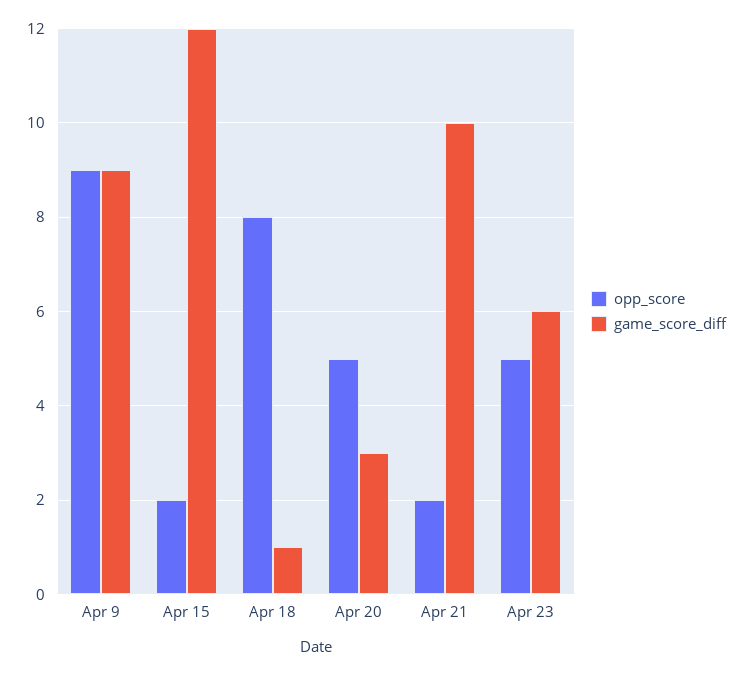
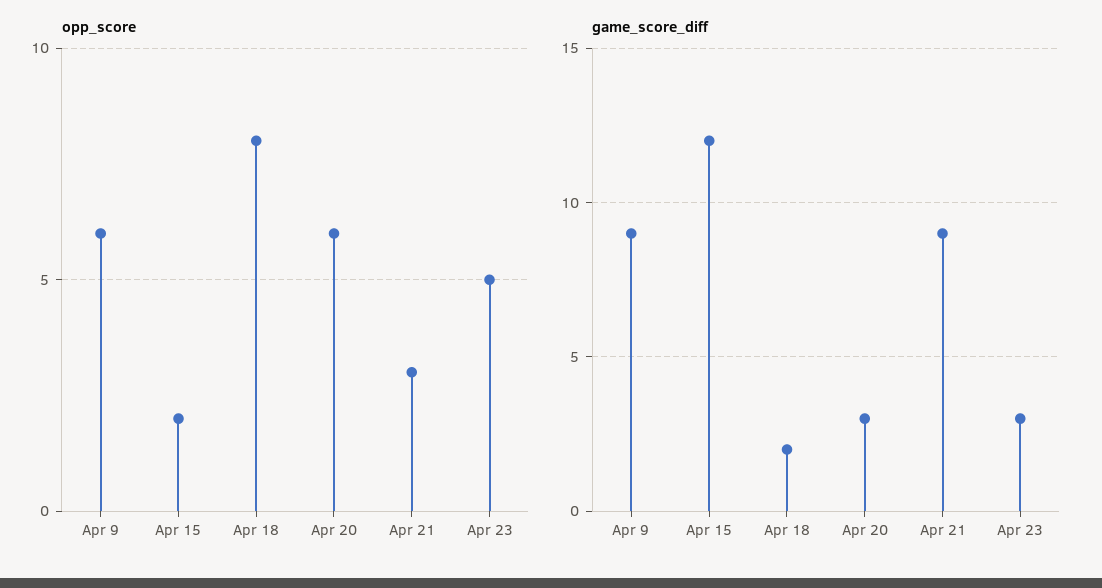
opp_score, Apr 9: 9 -> 6
game_score_diff, Apr 18: 1 -> 2
opp_score, Apr 20: 5 -> 6
opp_score, Apr 21: 2 -> 3
game_score_diff, Apr 21: 10 -> 9
game_score_diff, Apr 23: 6 -> 3

